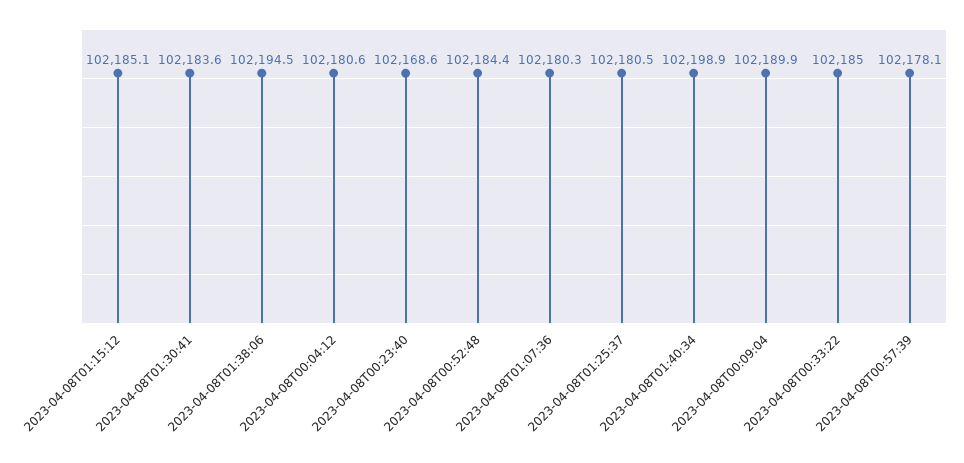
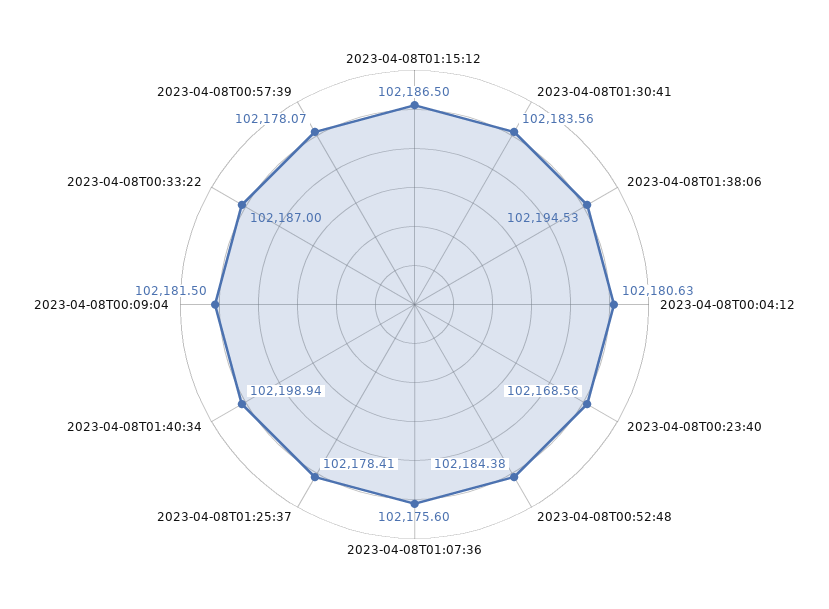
2023-04-08T01:15:12: 102185.1 -> 102186.5
2023-04-08T01:07:36: 102180.3 -> 102175.6
2023-04-08T01:25:37: 102180.5 -> 102178.41
2023-04-08T00:09:04: 102189.9 -> 102181.5
2023-04-08T00:33:22: 102185 -> 102187

